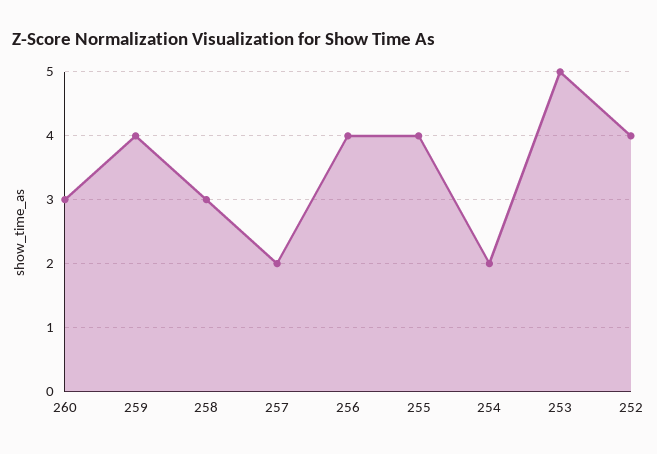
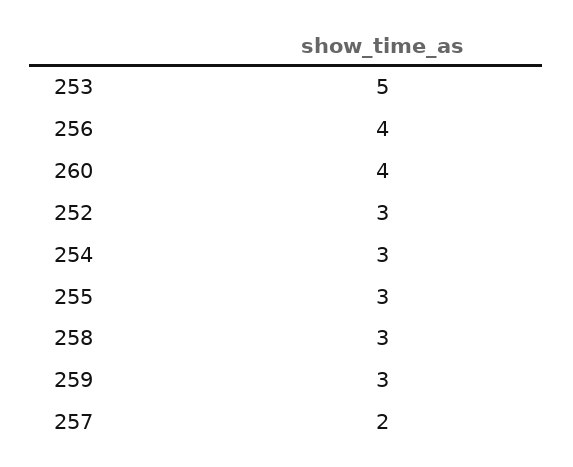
260: 3 -> 4
259: 4 -> 3
255: 4 -> 3
254: 2 -> 3
252: 4 -> 3

